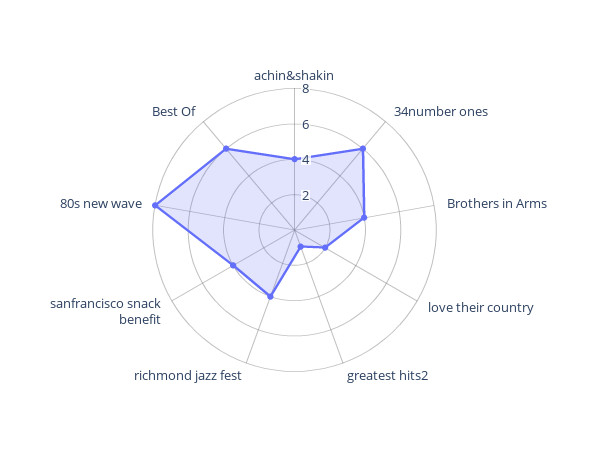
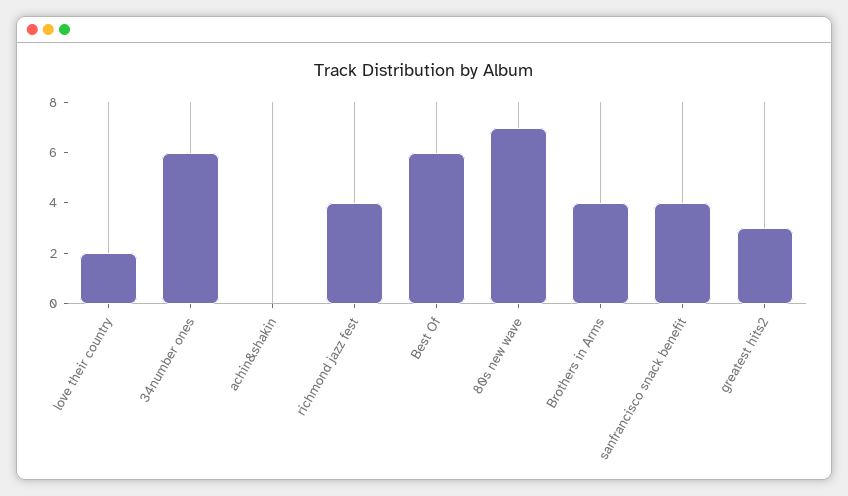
achin&shakin: 4 -> 0
greatest hits2: 1 -> 3
80s new wave: 8 -> 7

